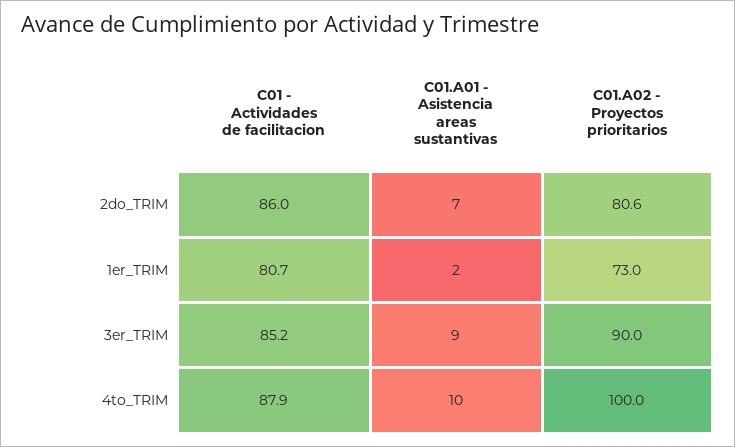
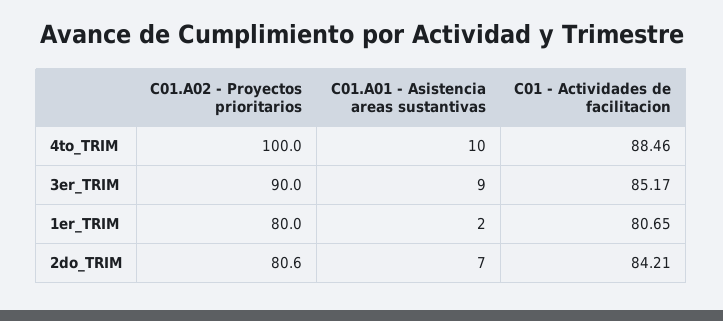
C01 - Actividades de facilitacion, 2do_TRIM: 86 -> 84.21
C01.A02 - Proyectos prioritarios, 1er_TRIM: 73 -> 80
C01 - Actividades de facilitacion, 4to_TRIM: 87.9 -> 88.46

